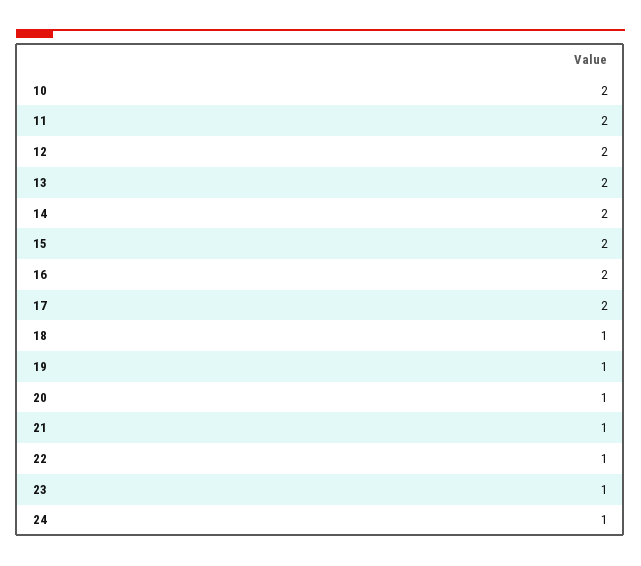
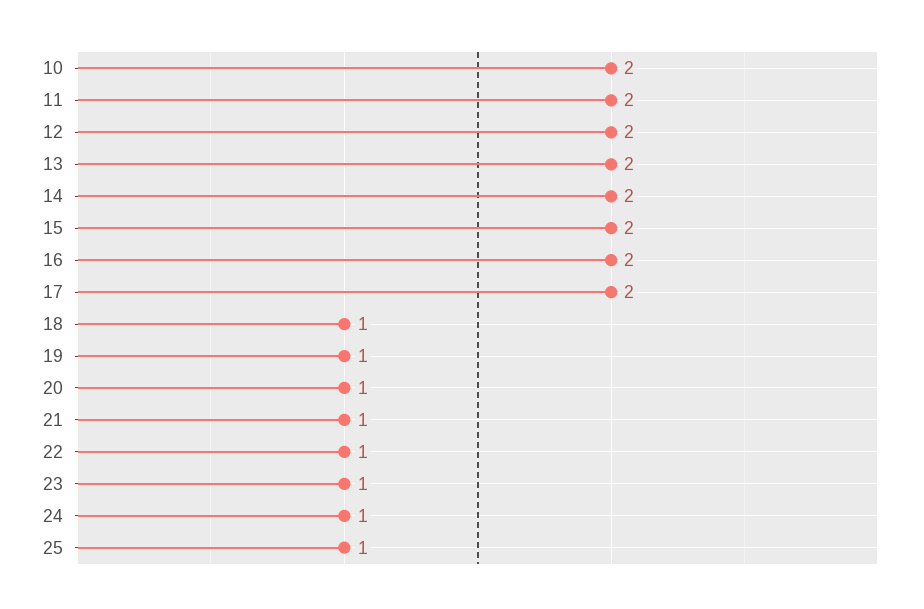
25: none -> 1

